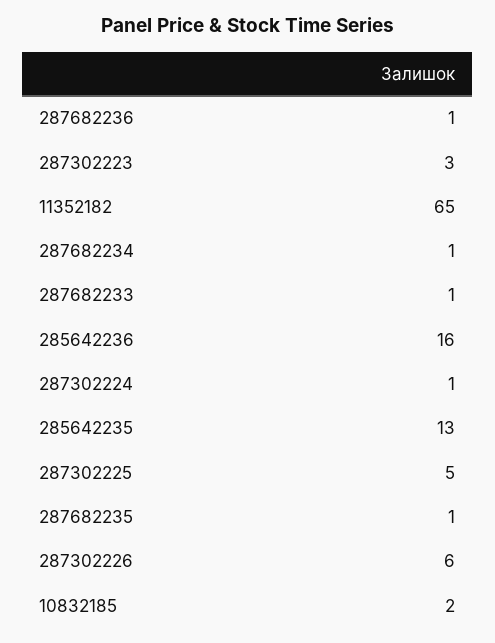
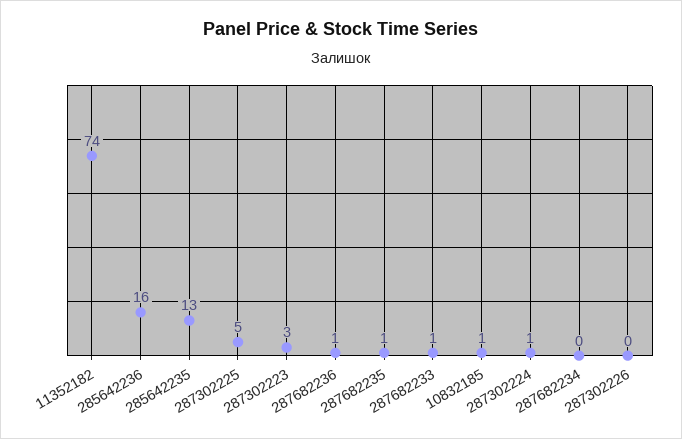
11352182: 65 -> 74
287682234: 1 -> 0
287302226: 6 -> 0
10832185: 2 -> 1

